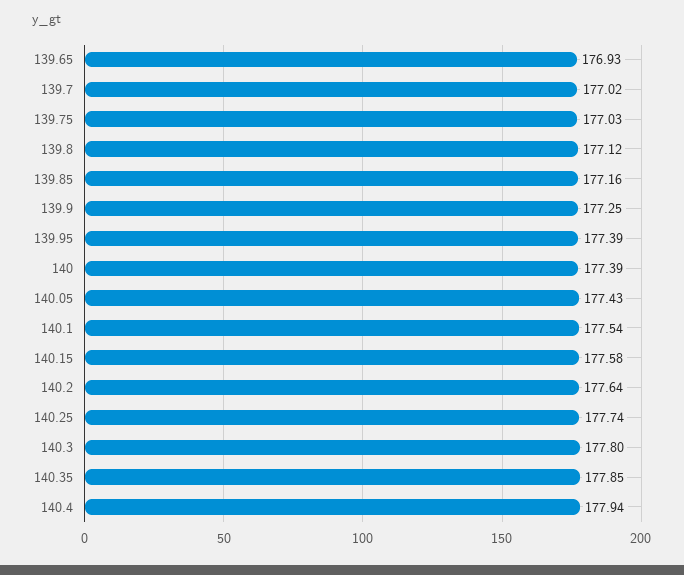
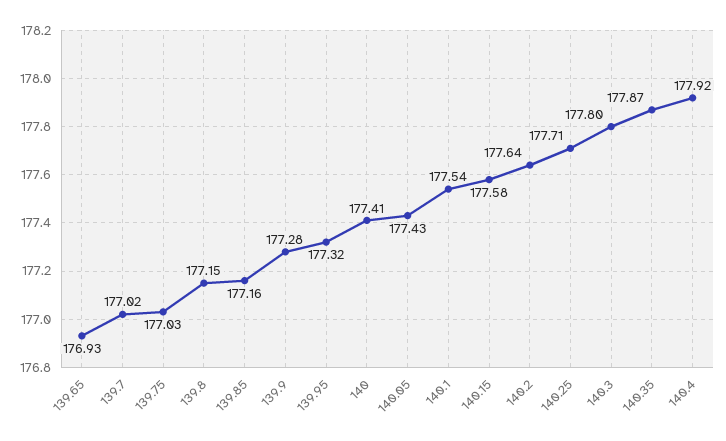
139.8: 177.12 -> 177.15
139.9: 177.25 -> 177.28
139.95: 177.39 -> 177.32
140: 177.39 -> 177.41
140.25: 177.74 -> 177.71
140.35: 177.85 -> 177.87
140.4: 177.94 -> 177.92

